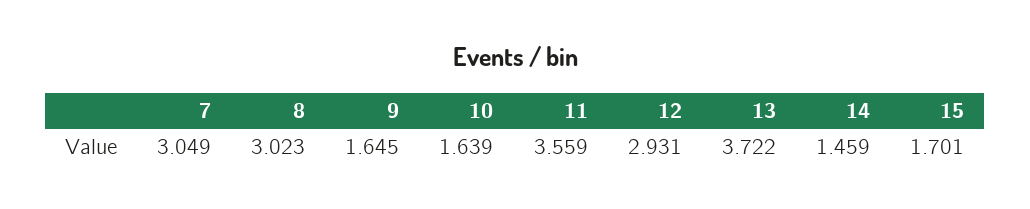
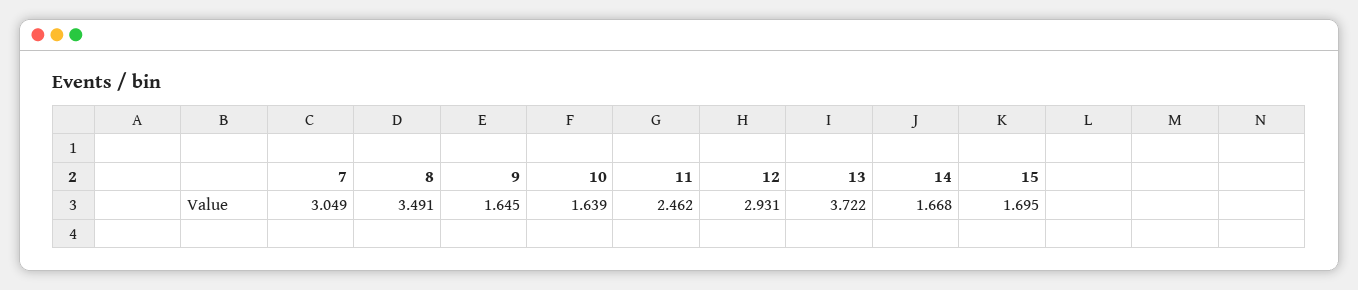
8: 3.023 -> 3.491
11: 3.559 -> 2.462
14: 1.459 -> 1.668
15: 1.701 -> 1.695

